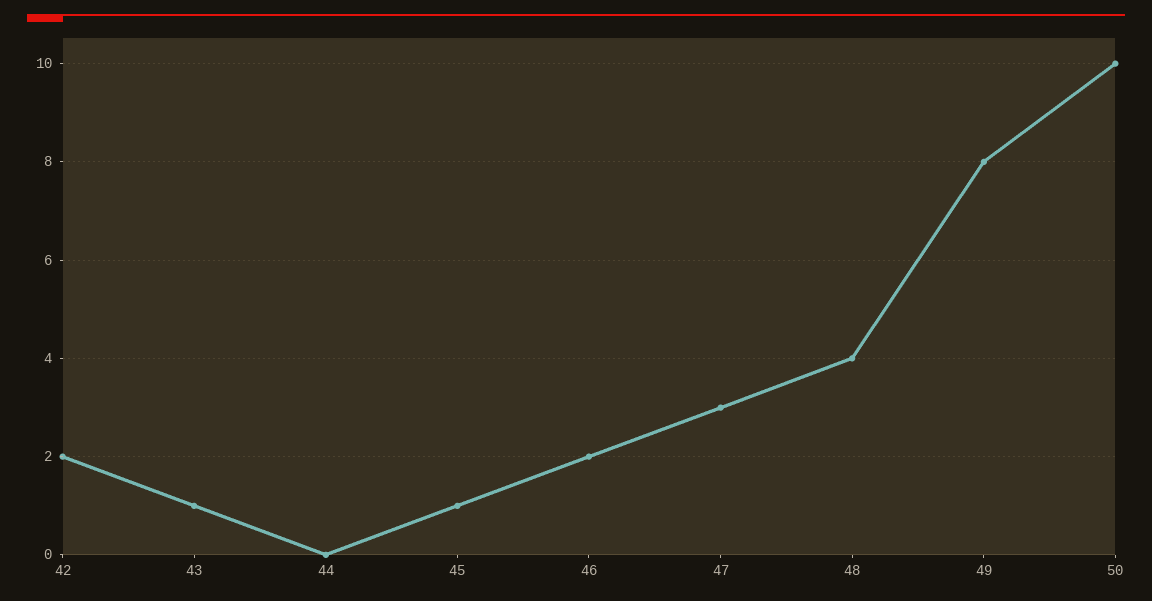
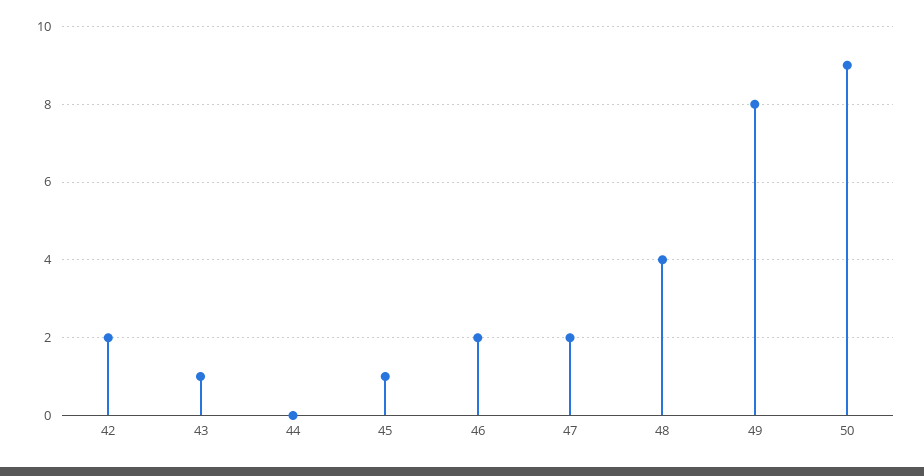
47: 3 -> 2
50: 10 -> 9

